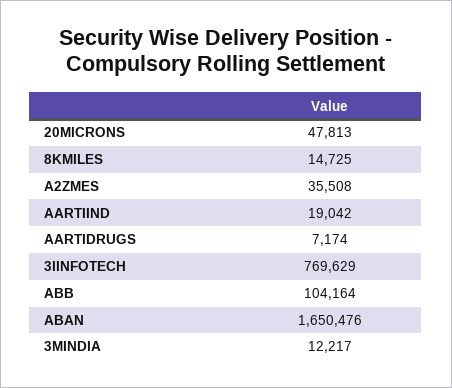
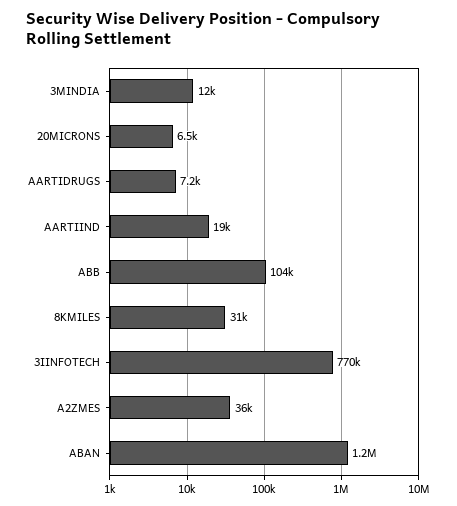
20MICRONS: 47813 -> 6500
8KMILES: 14725 -> 31000
ABAN: 1650476 -> 1200000

